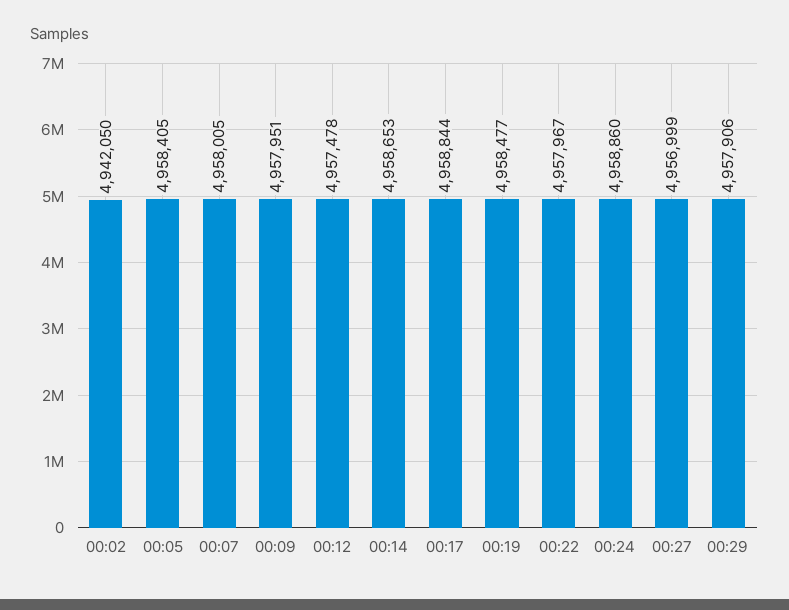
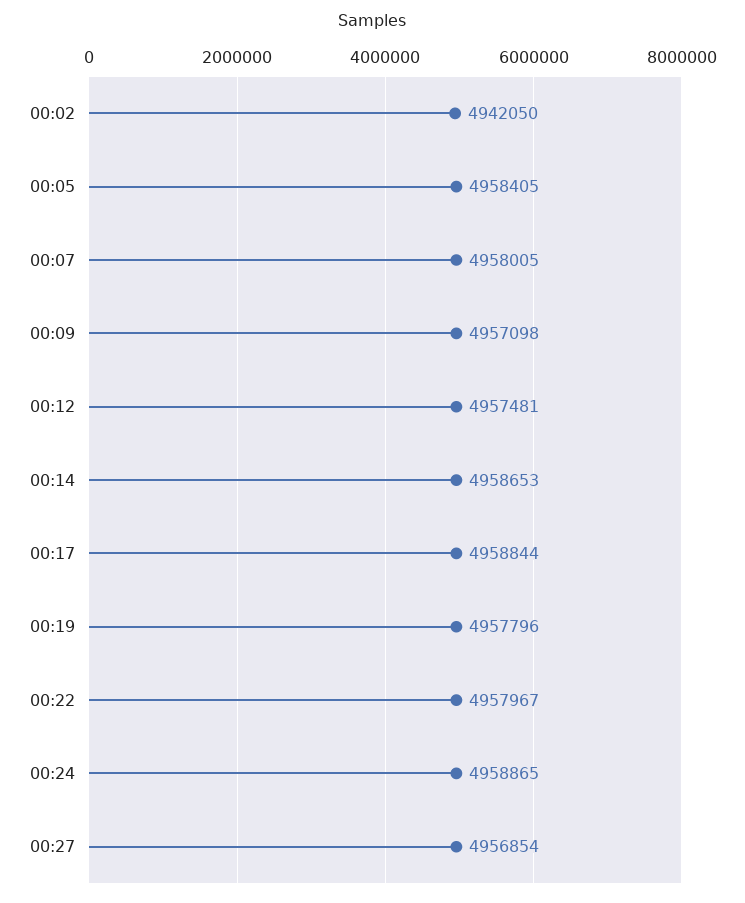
00:09: 4957951 -> 4957098
00:12: 4957478 -> 4957481
00:19: 4958477 -> 4957796
00:24: 4958860 -> 4958865
00:27: 4956999 -> 4956854
00:29: 4957906 -> none

